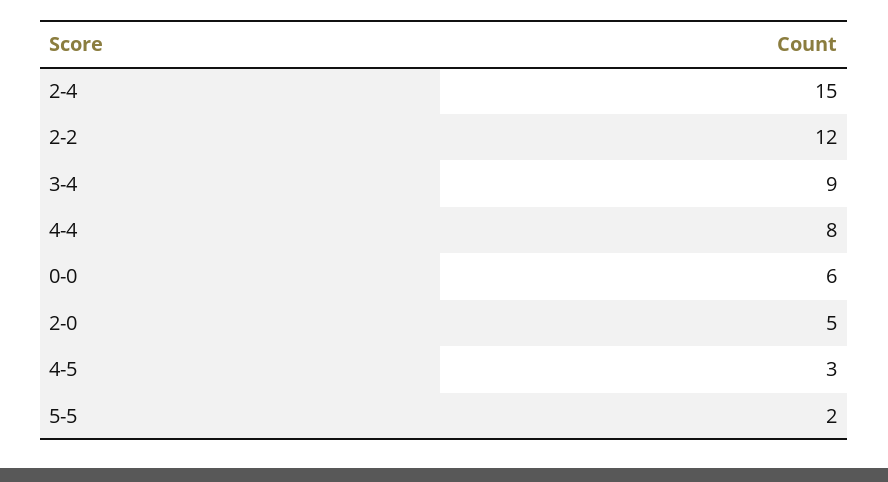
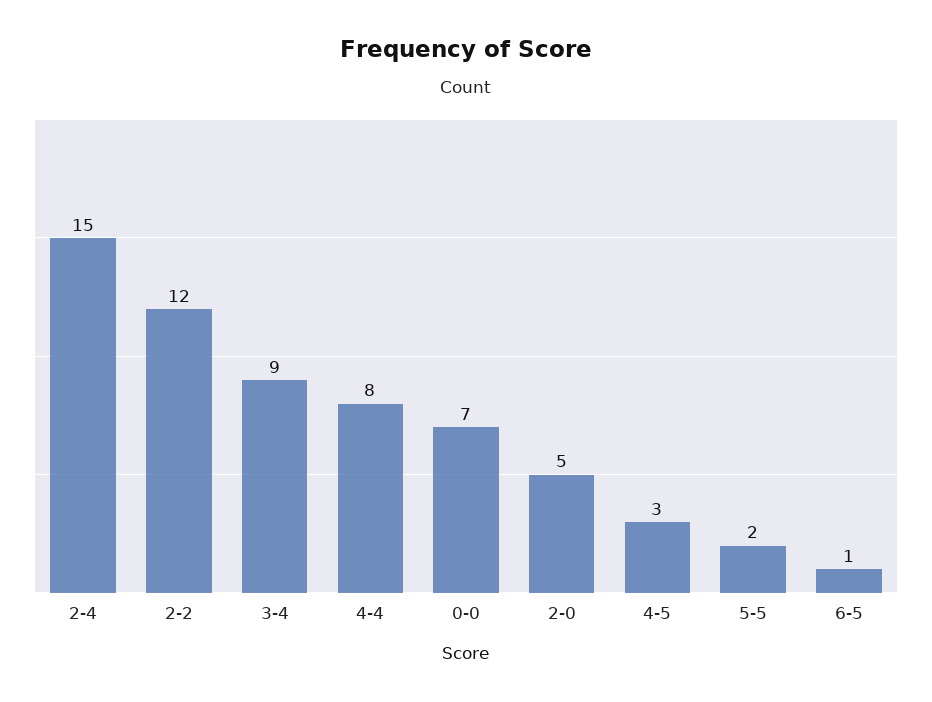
0-0: 6 -> 7
6-5: none -> 1

